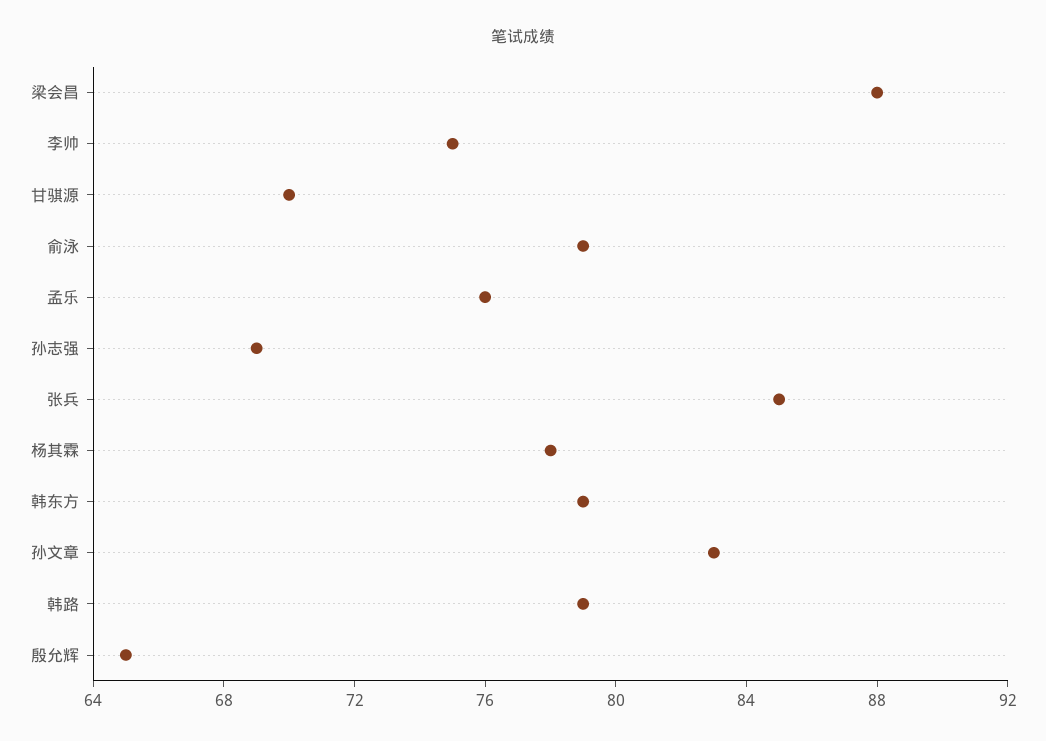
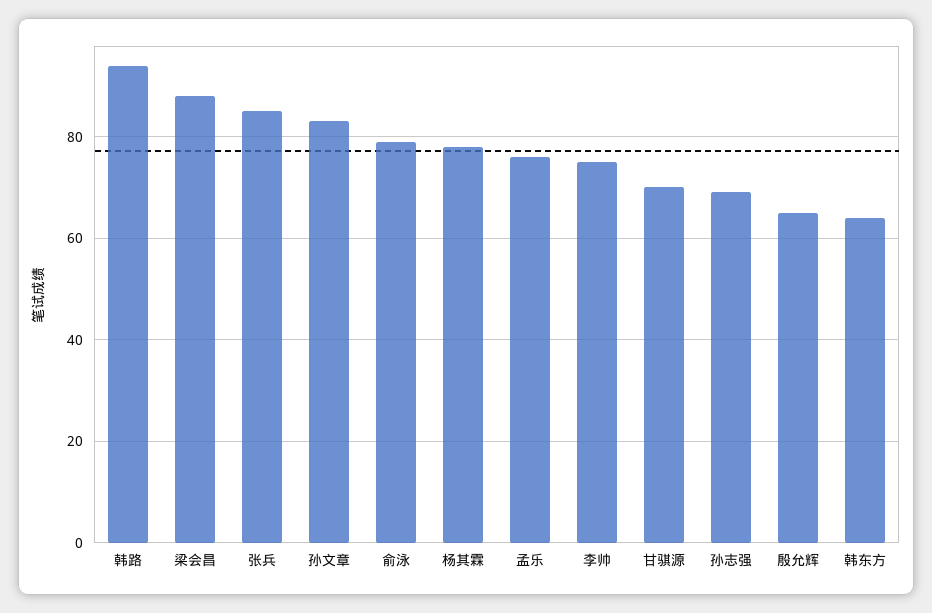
韩东方: 79 -> 65
韩路: 79 -> 95

